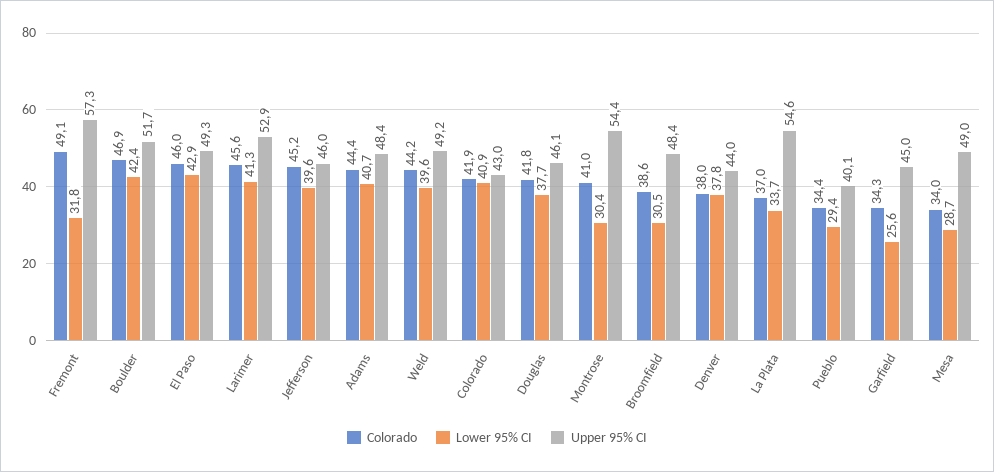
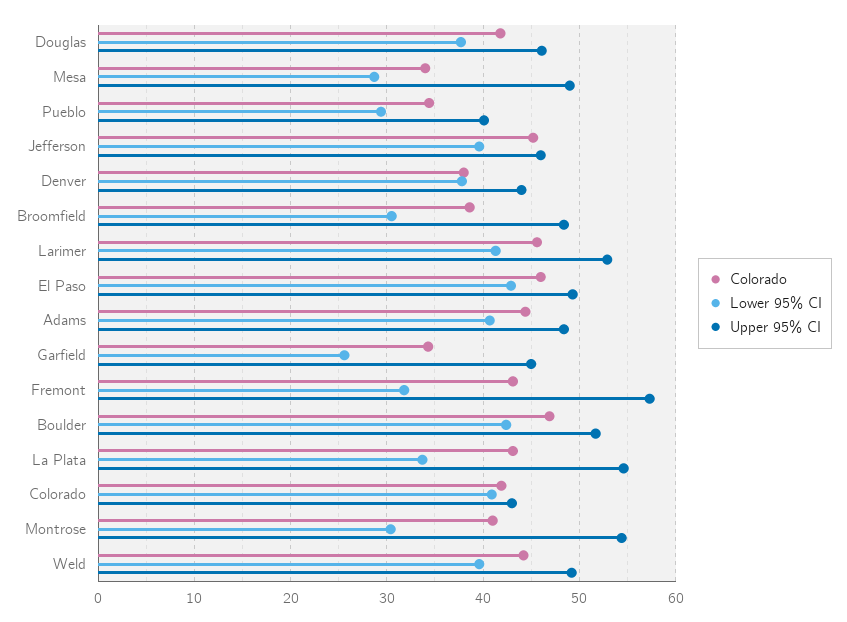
Colorado, Fremont: 49.1 -> 43
Colorado, La Plata: 37 -> 43

